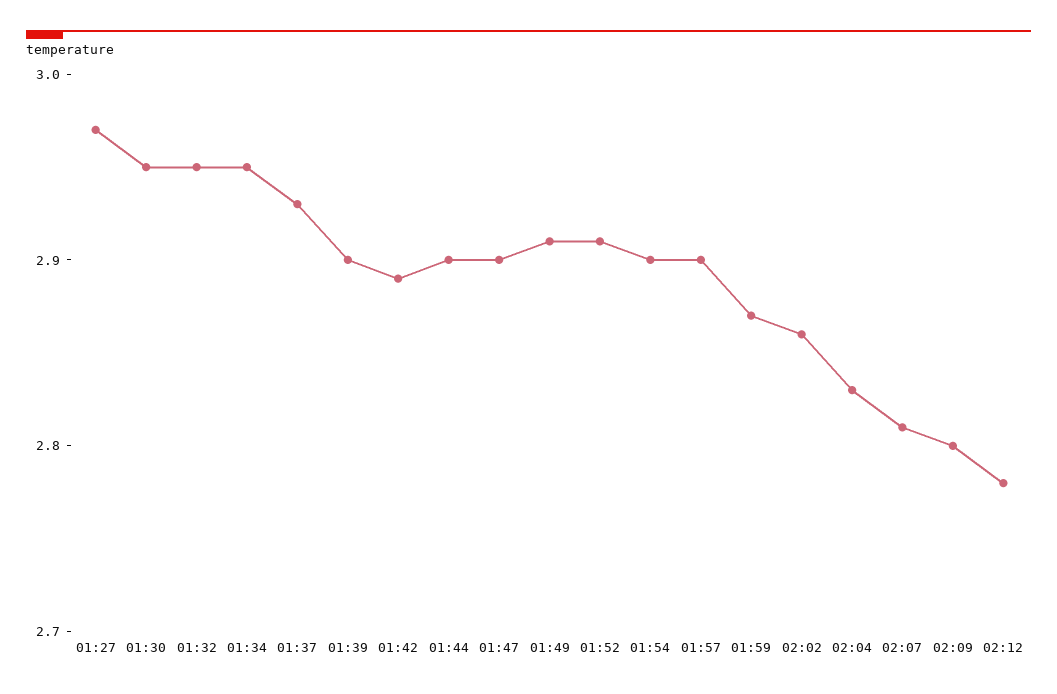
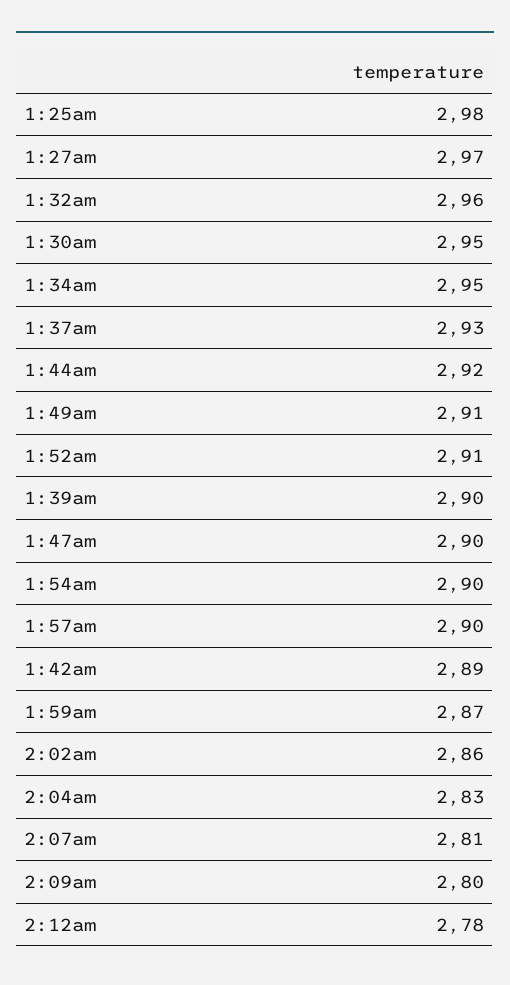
01:32: 2.95 -> 2.96
01:44: 2.9 -> 2.92
1:25am: none -> 2.98

